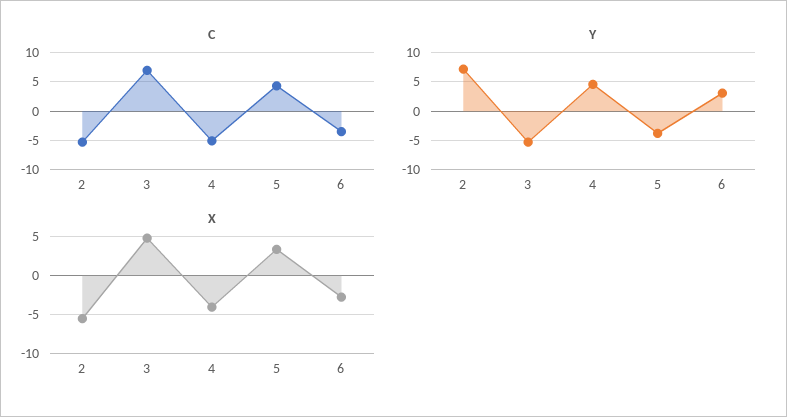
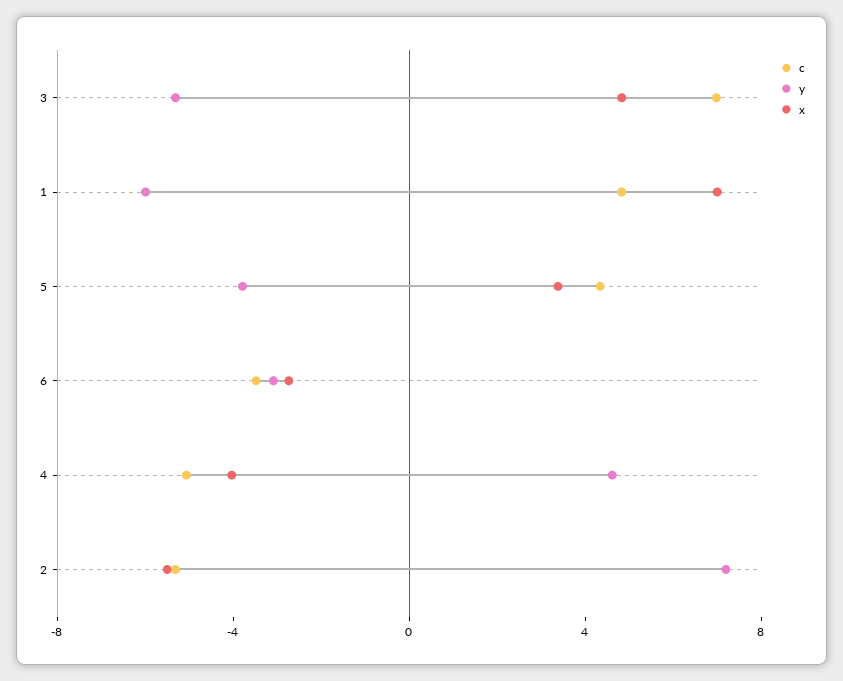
Y, 6: 2.5 -> -3
C, 1: none -> 5
Y, 1: none -> -6
X, 1: none -> 7

